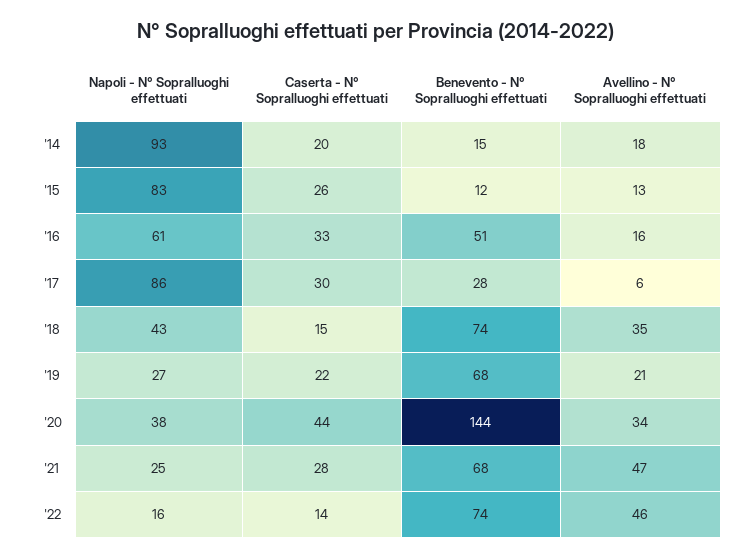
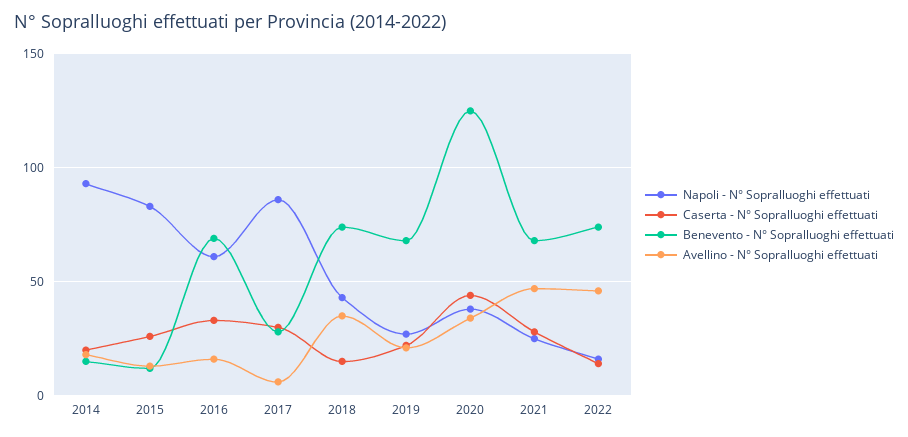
Benevento - N° Sopralluoghi effettuati, '16: 51 -> 70
Benevento - N° Sopralluoghi effettuati, '20: 144 -> 125

